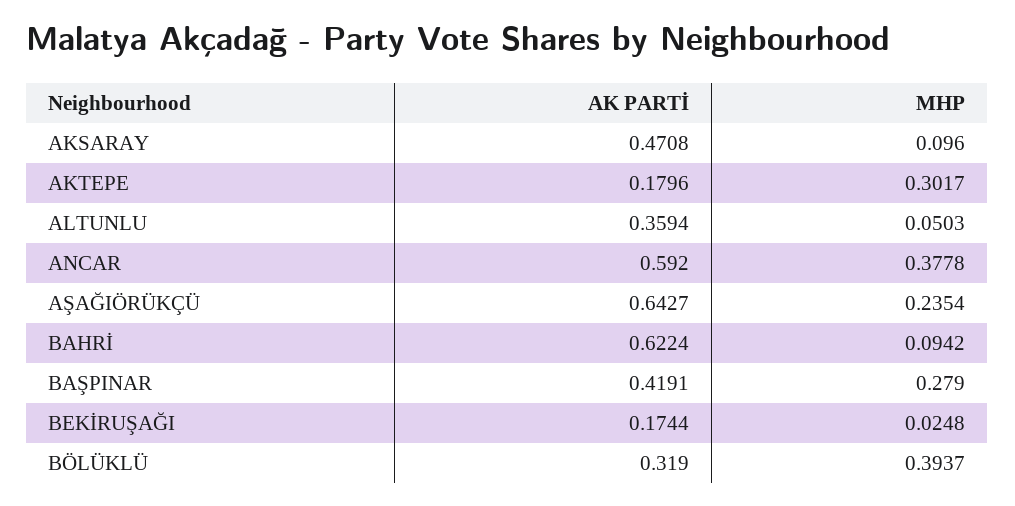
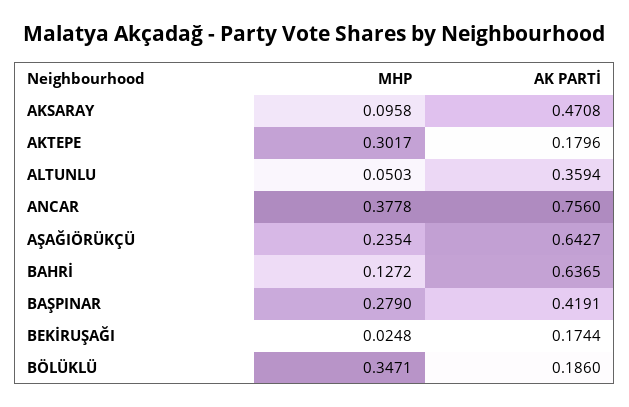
MHP, AKSARAY: 0.096 -> 0.0958
AK PARTİ, ANCAR: 0.592 -> 0.756
AK PARTİ, BAHRİ: 0.6224 -> 0.6365
MHP, BAHRİ: 0.0942 -> 0.1272
AK PARTİ, BÖLÜKLÜ: 0.319 -> 0.186
MHP, BÖLÜKLÜ: 0.3937 -> 0.3471

